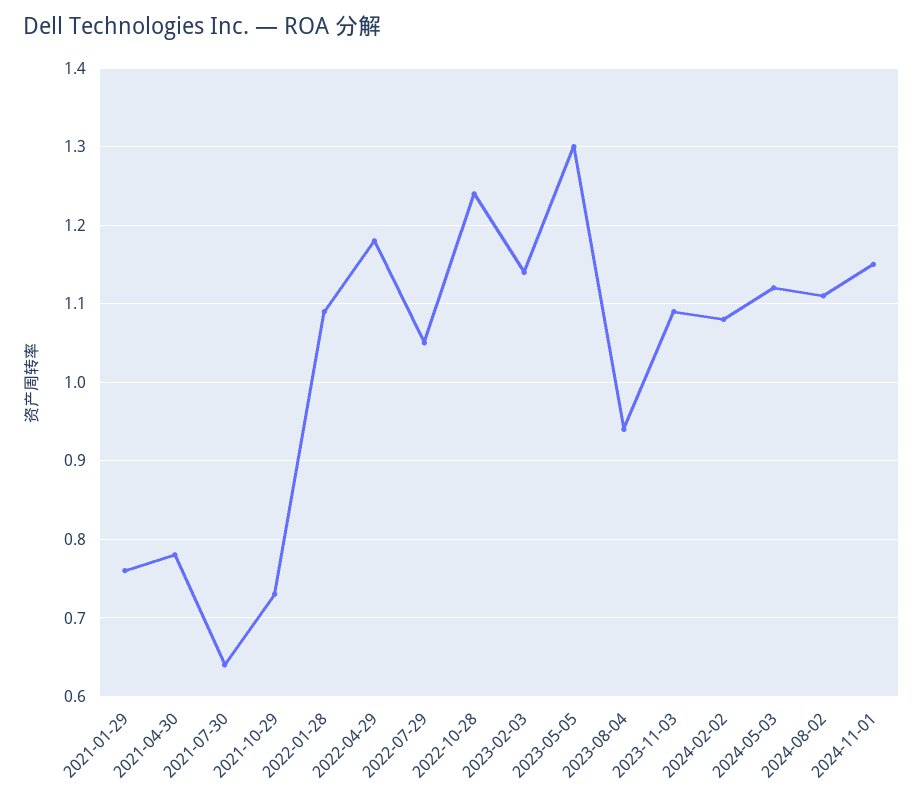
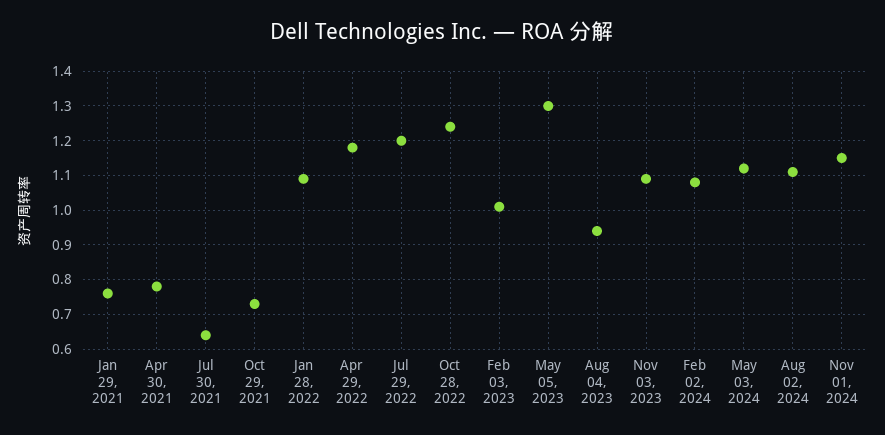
2022-07-29: 1.05 -> 1.2
2023-02-03: 1.14 -> 1

